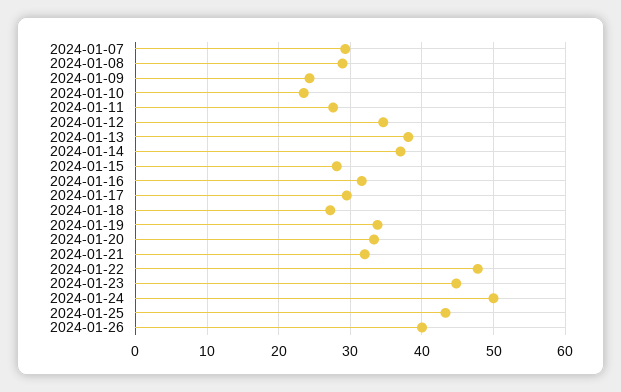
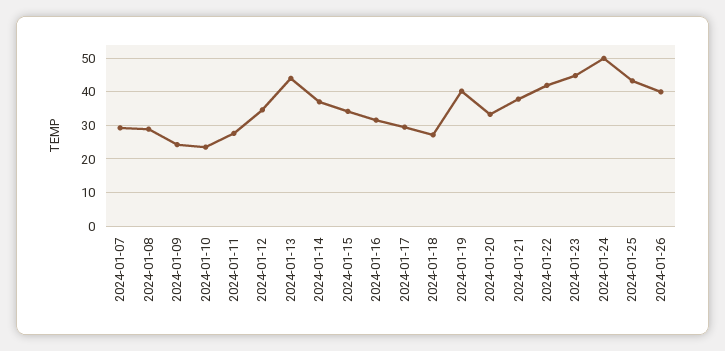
2024-01-13: 38 -> 44
2024-01-15: 28 -> 34
2024-01-19: 34 -> 40
2024-01-21: 32 -> 38
2024-01-22: 48 -> 42

